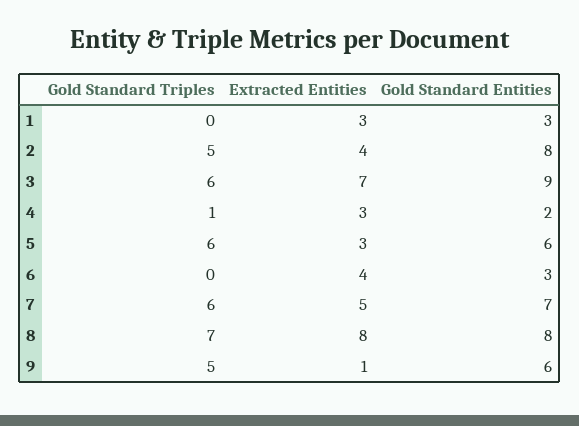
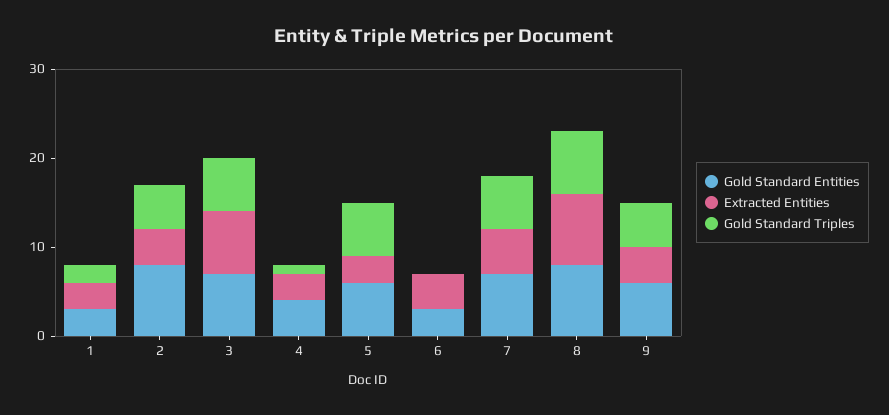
Gold Standard Triples, 1: 0 -> 2
Gold Standard Entities, 3: 9 -> 7
Gold Standard Entities, 4: 2 -> 4
Extracted Entities, 9: 1 -> 4

